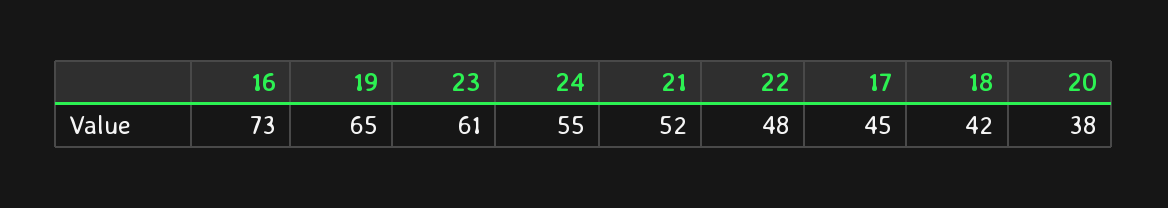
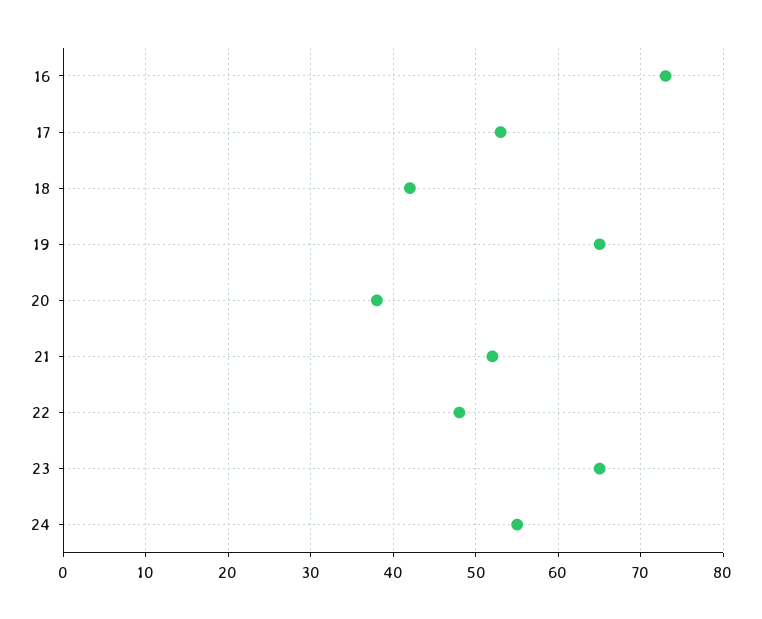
23: 61 -> 65
17: 45 -> 53

